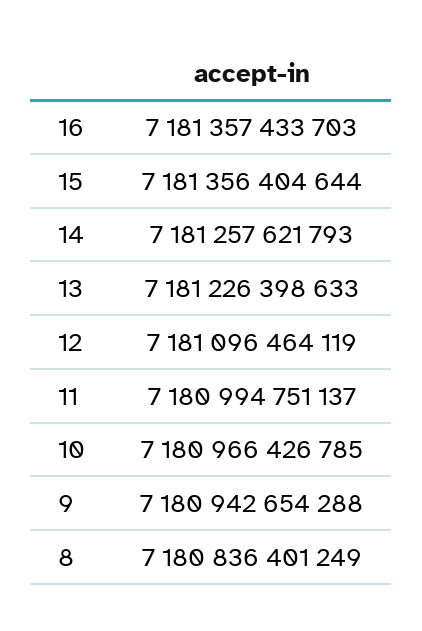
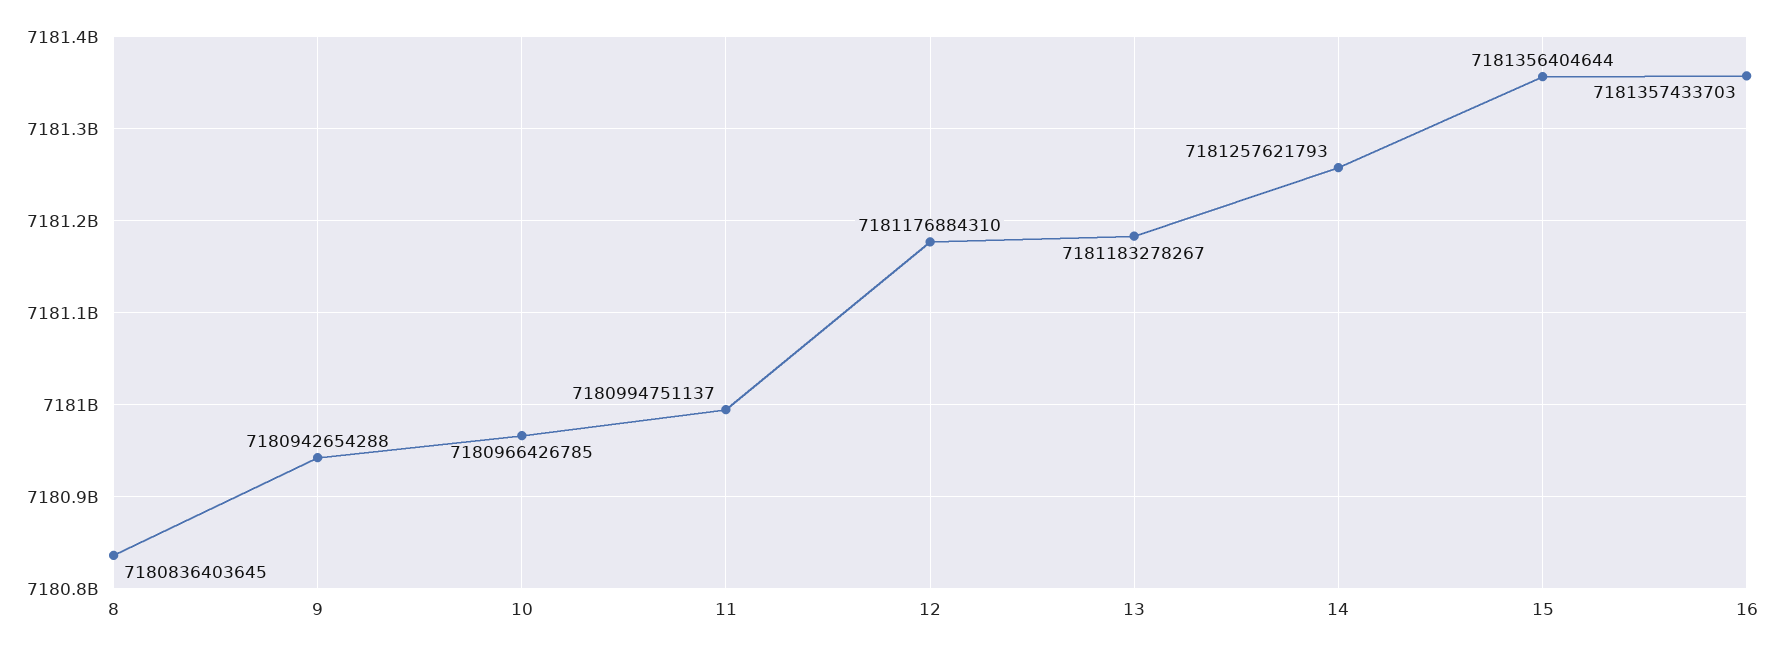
13: 7181226398633 -> 7181183278267
12: 7181096464119 -> 7181176884310
8: 7180836401249 -> 7180836403645

